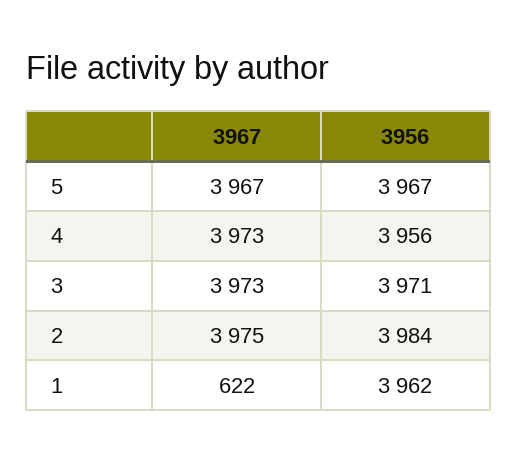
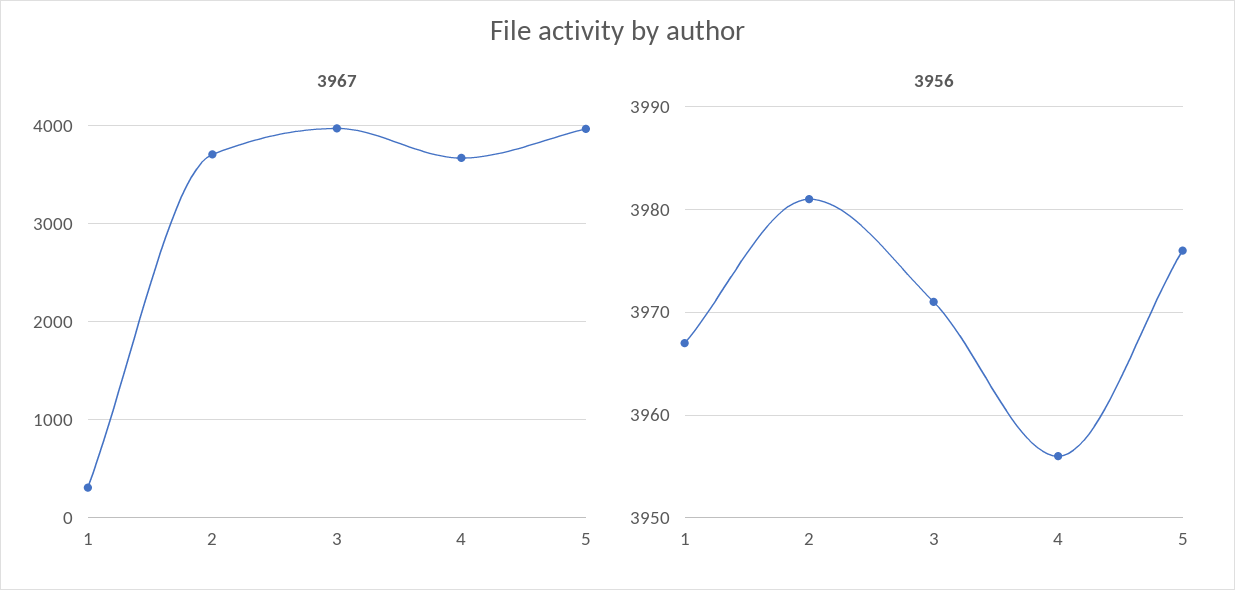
3956, 5: 3967 -> 3976
3967, 4: 3973 -> 3700
3967, 2: 3975 -> 3700
3956, 2: 3984 -> 3981
3967, 1: 622 -> 300
3956, 1: 3962 -> 3967

